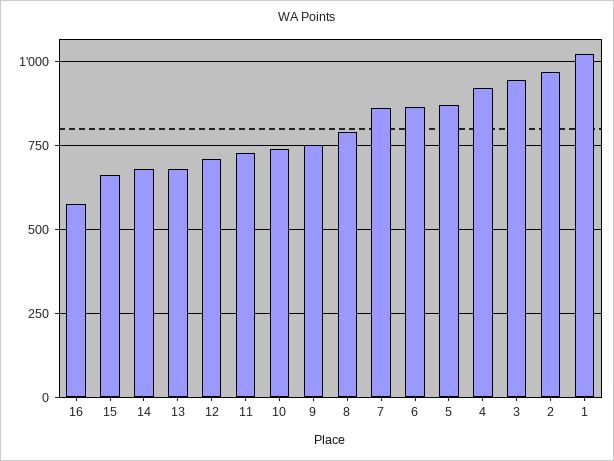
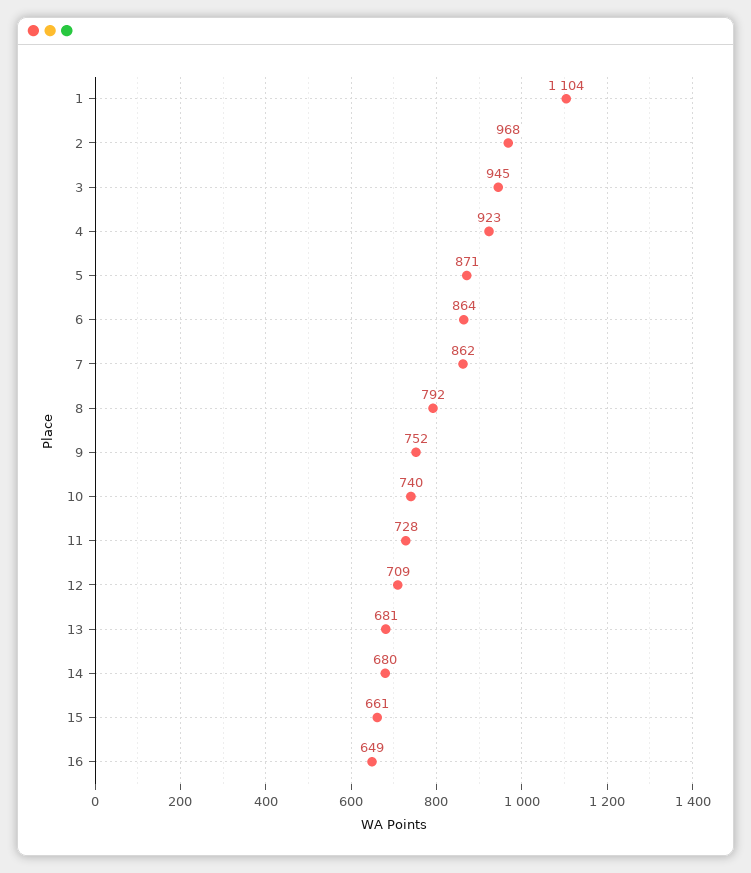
16: 575 -> 649
1: 1025 -> 1104

